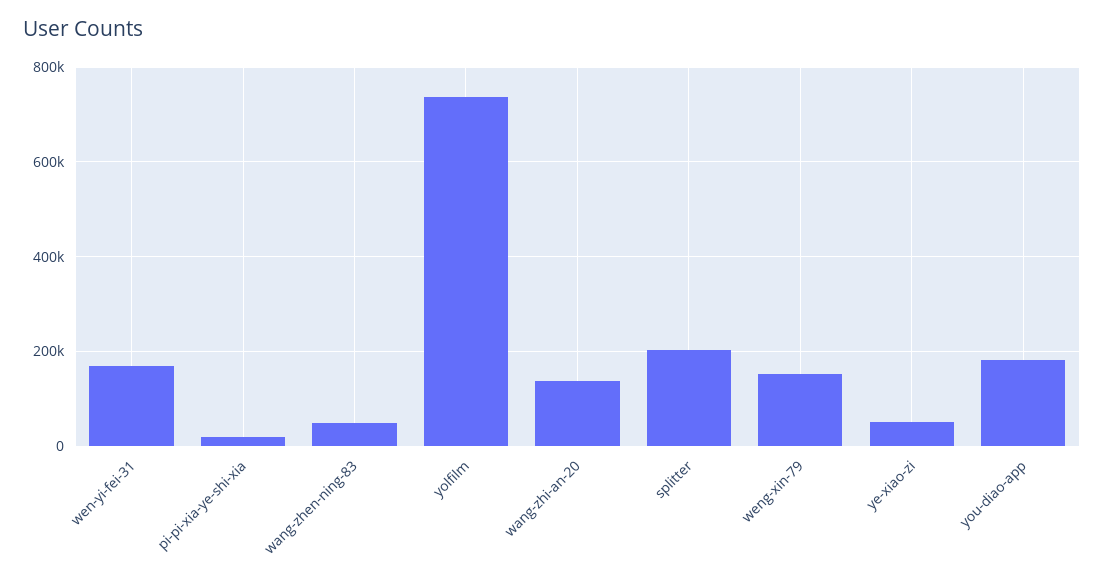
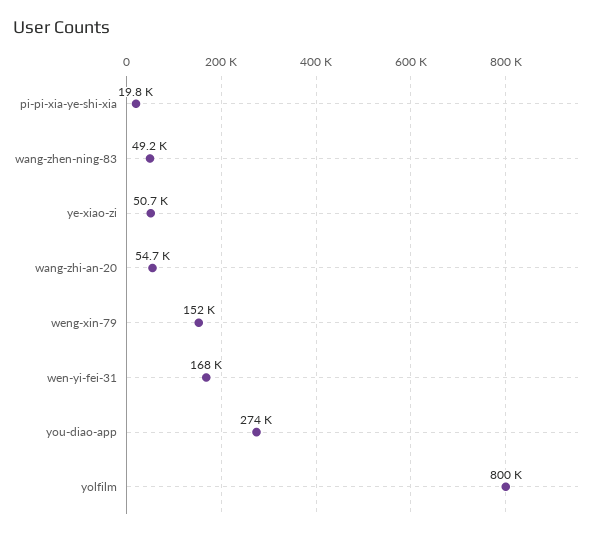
yolfilm: 740000 -> 800000
wang-zhi-an-20: 140000 -> 54700
splitter: 200000 -> none
you-diao-app: 180000 -> 274000

